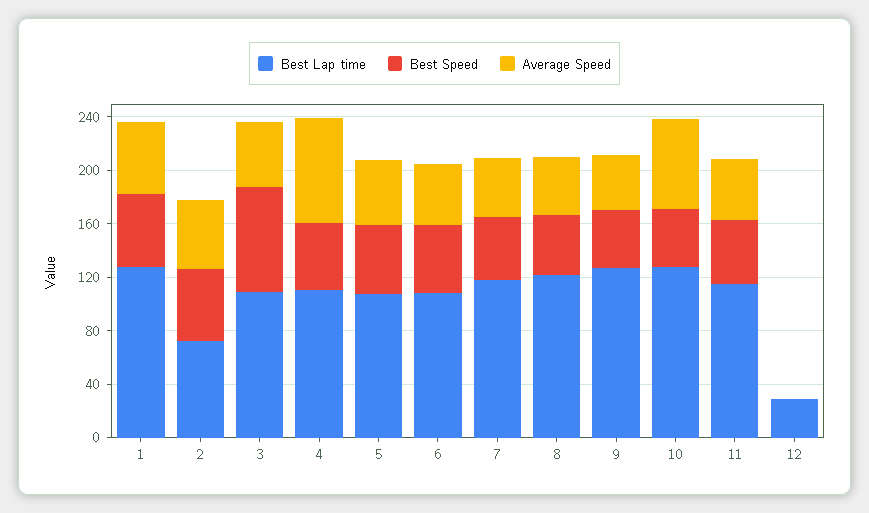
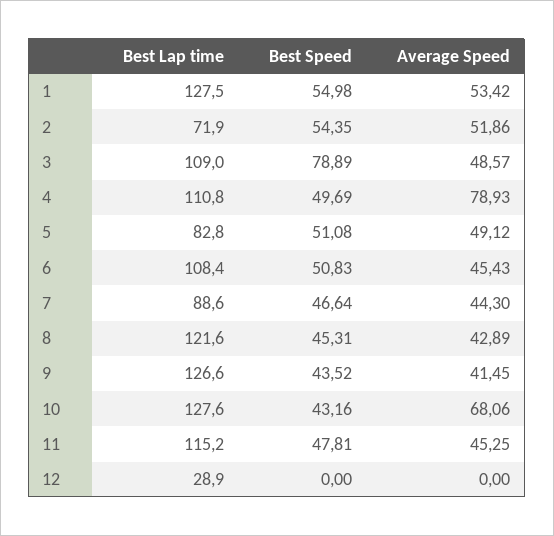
Best Lap time, 5: 110 -> 82.8
Best Lap time, 7: 120 -> 88.6

